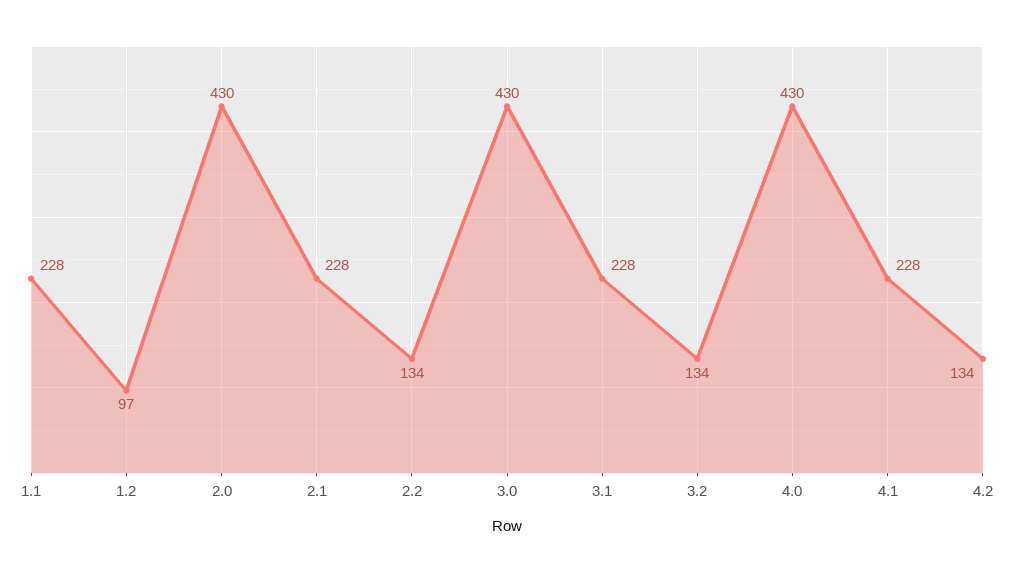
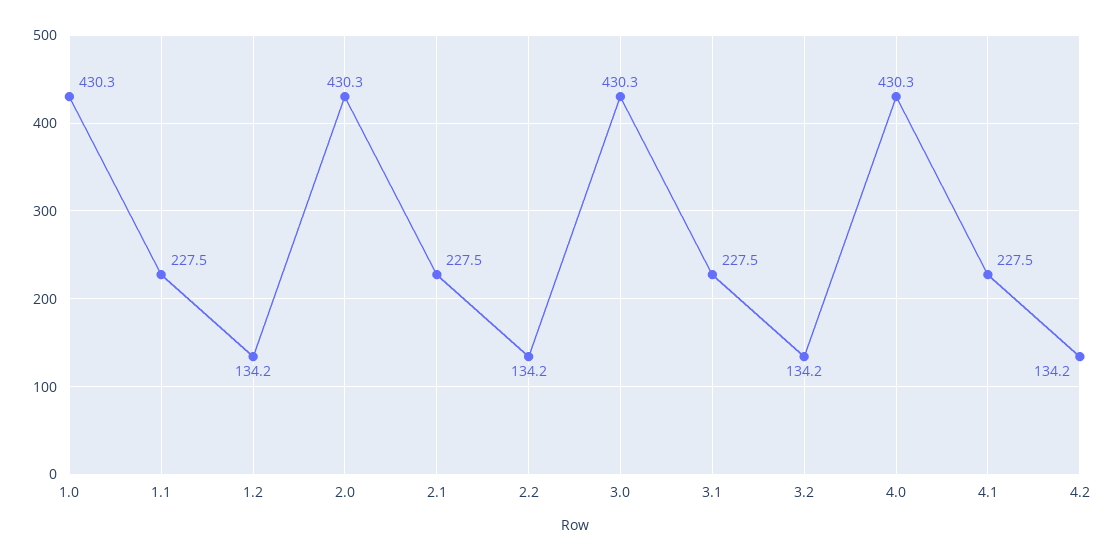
1.2: 97 -> 134.2
1.0: none -> 430.3

